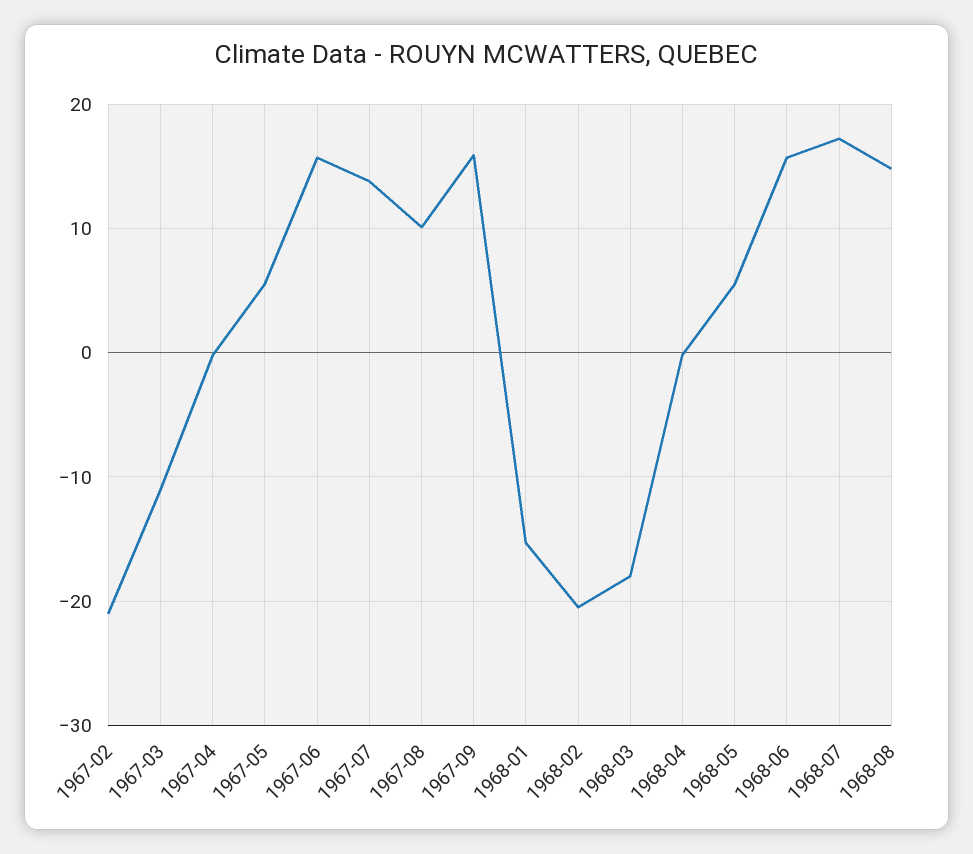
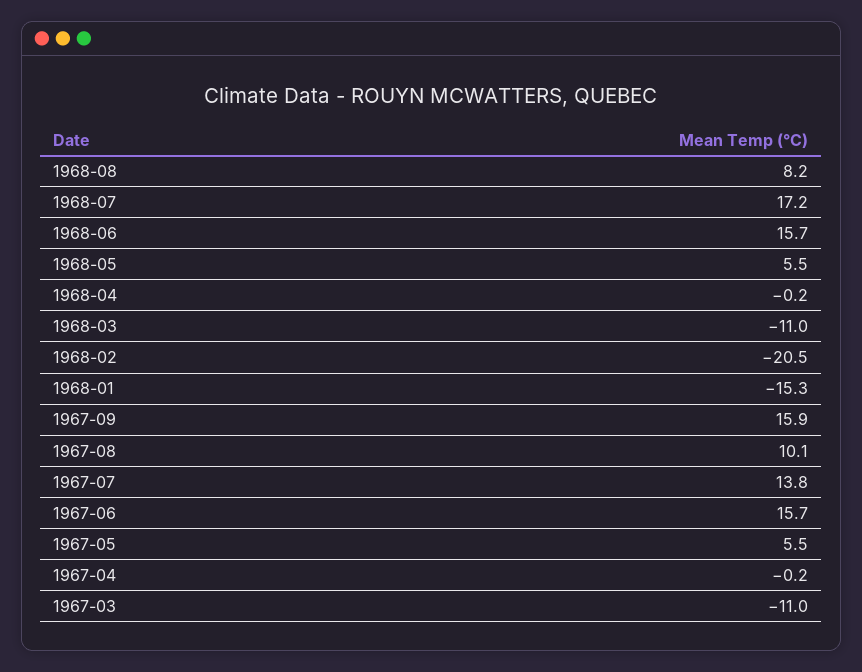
1967-02: -21 -> none
1968-03: -18 -> -11
1968-08: 15 -> 8.2

